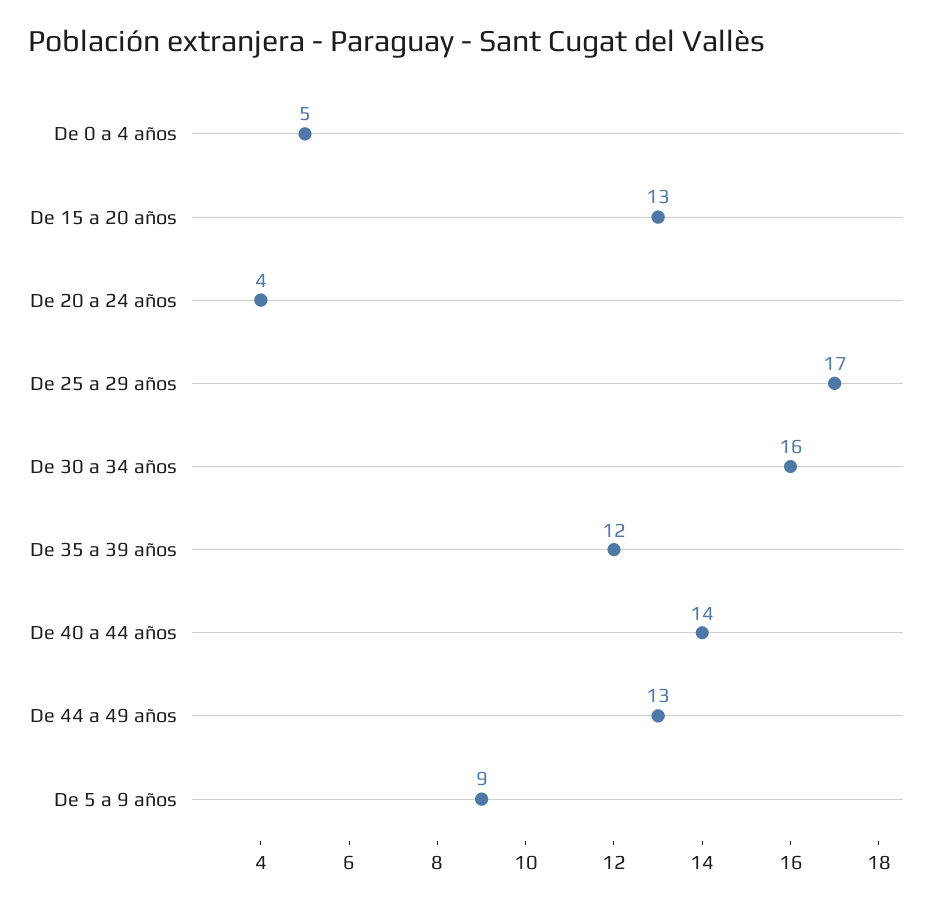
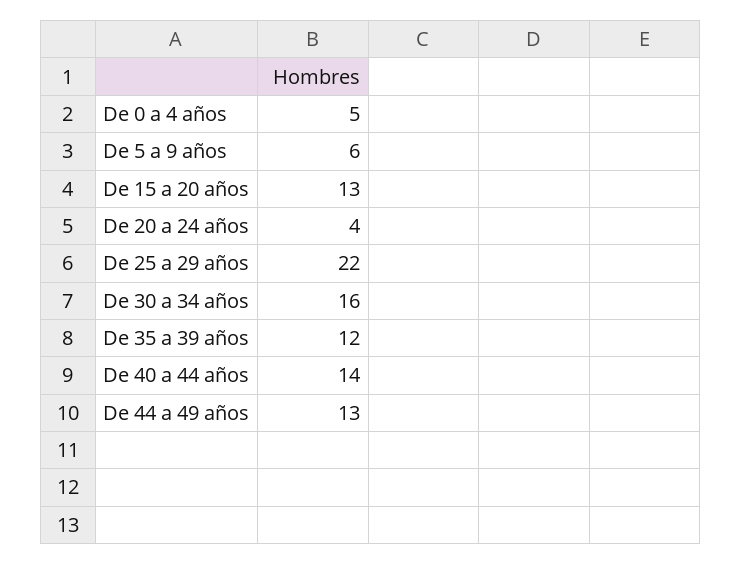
De 25 a 29 años: 17 -> 22
De 5 a 9 años: 9 -> 6

